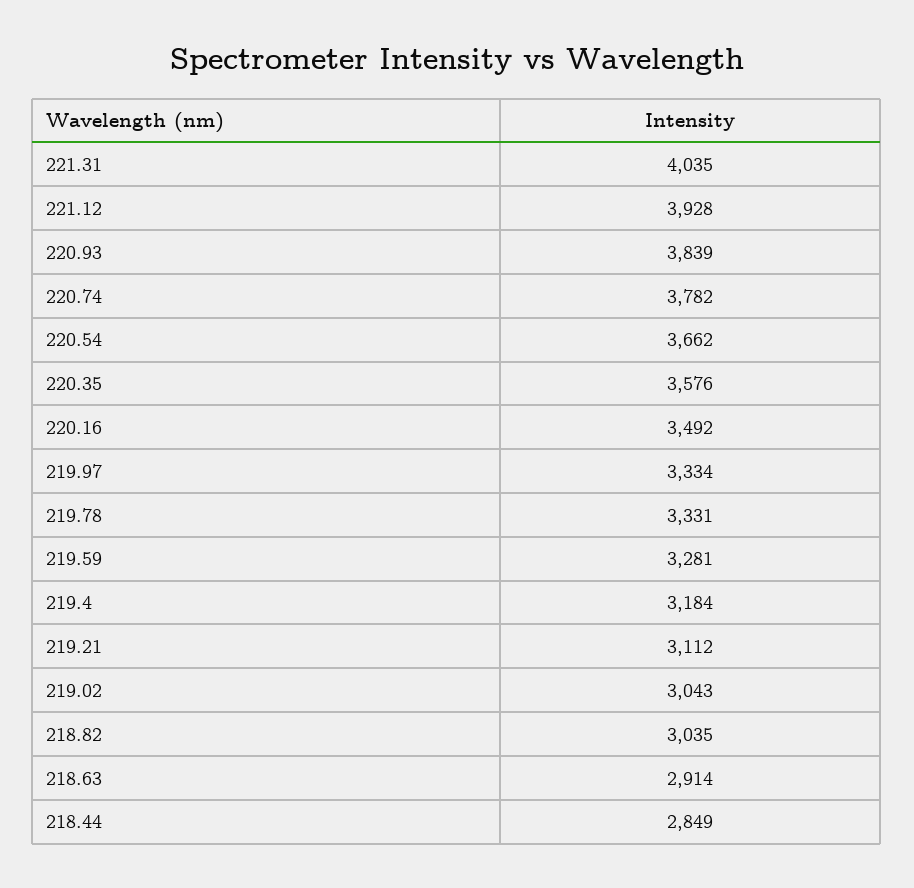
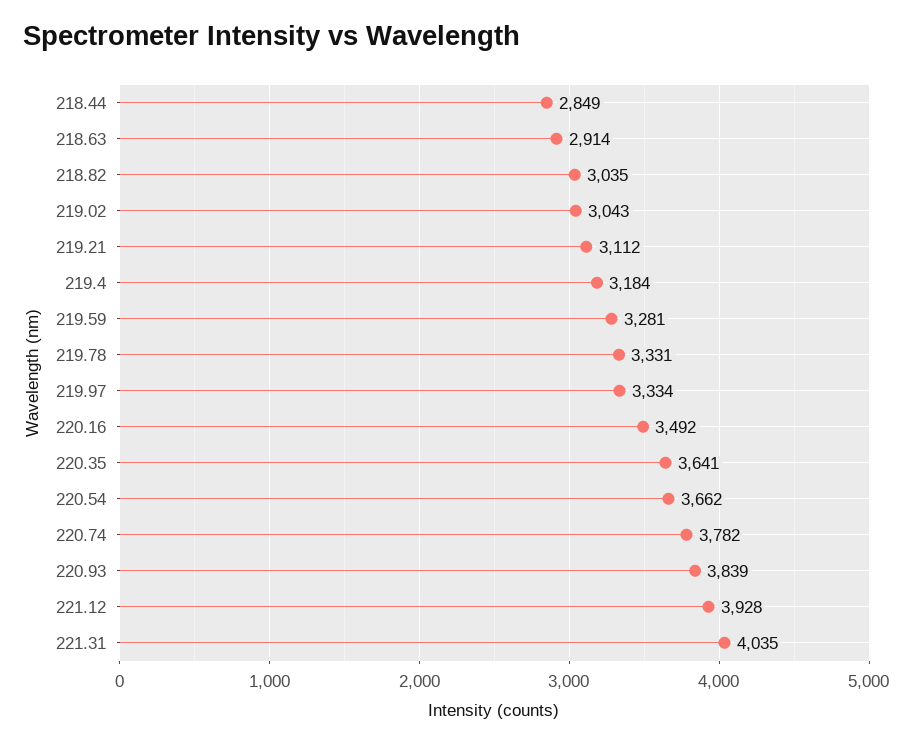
220.35: 3576 -> 3641

